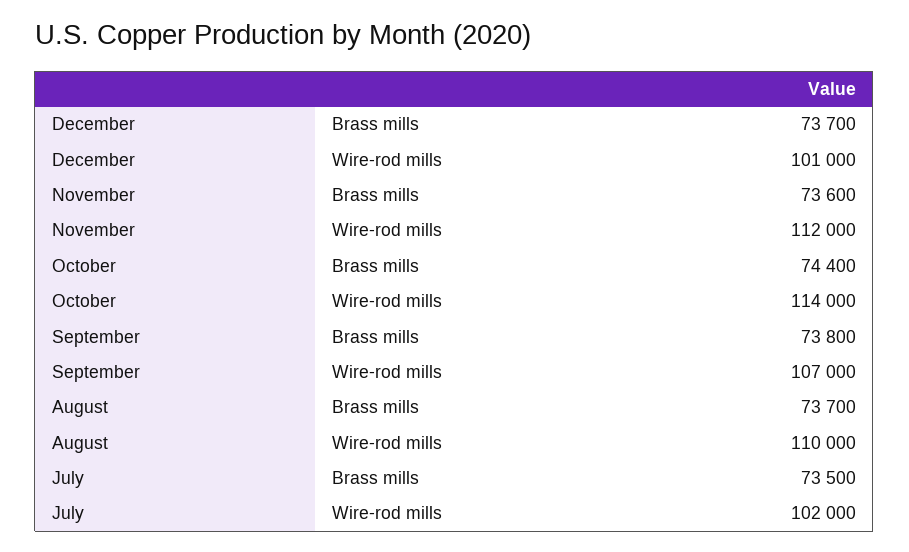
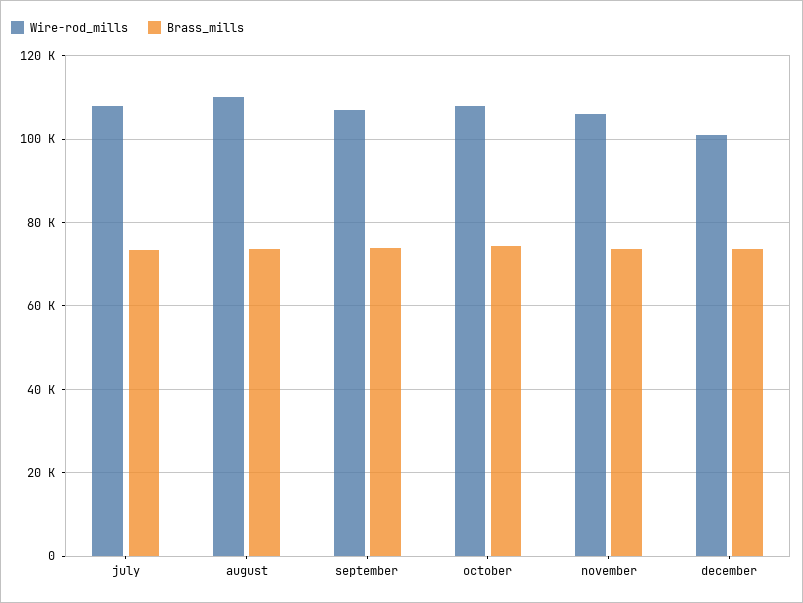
Wire-rod mills, November: 112000 -> 106000
Wire-rod mills, October: 114000 -> 108000
Wire-rod mills, July: 102000 -> 108000

